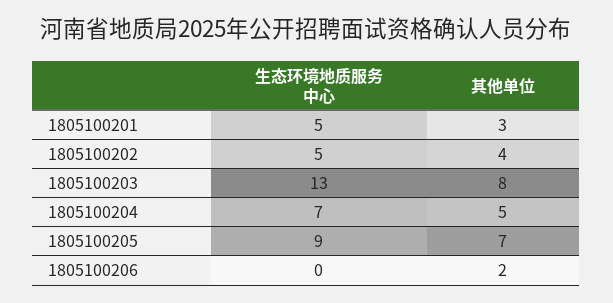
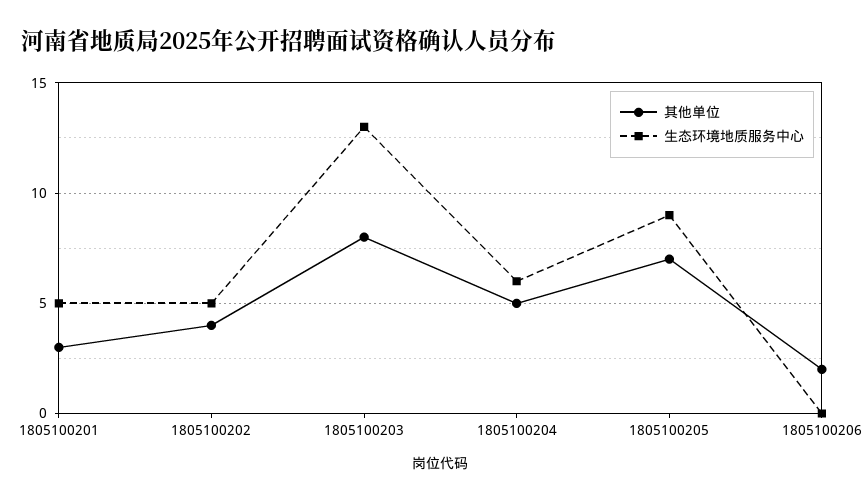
生态环境地质服务中心, 1805100204: 7 -> 6

